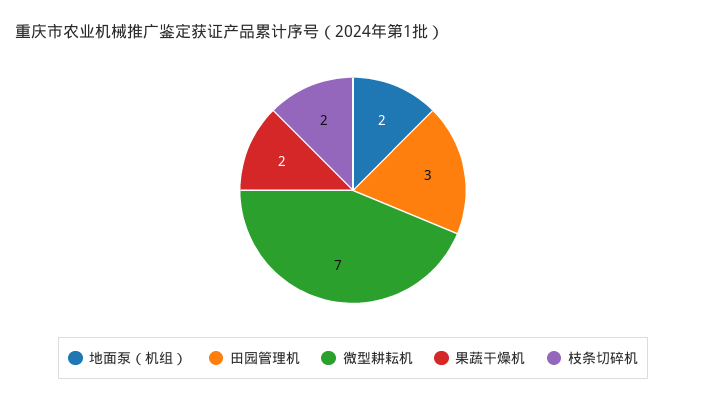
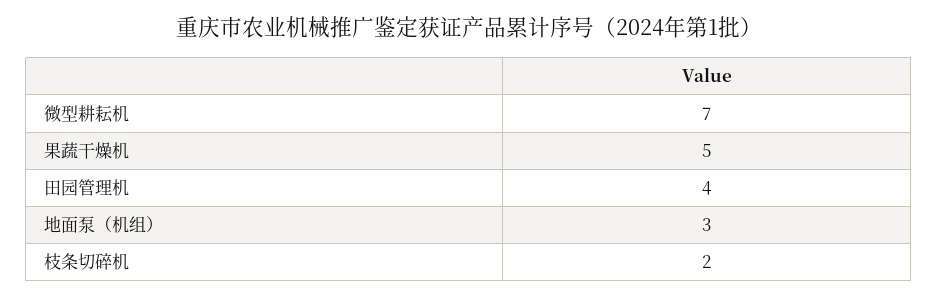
地面泵（机组）: 2 -> 3
田园管理机: 3 -> 4
果蔬干燥机: 2 -> 5

